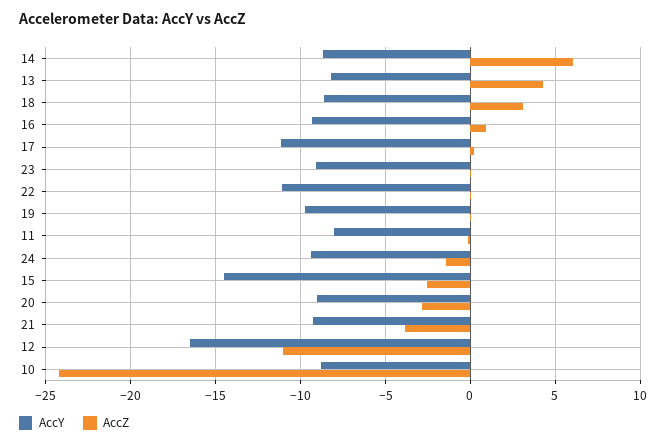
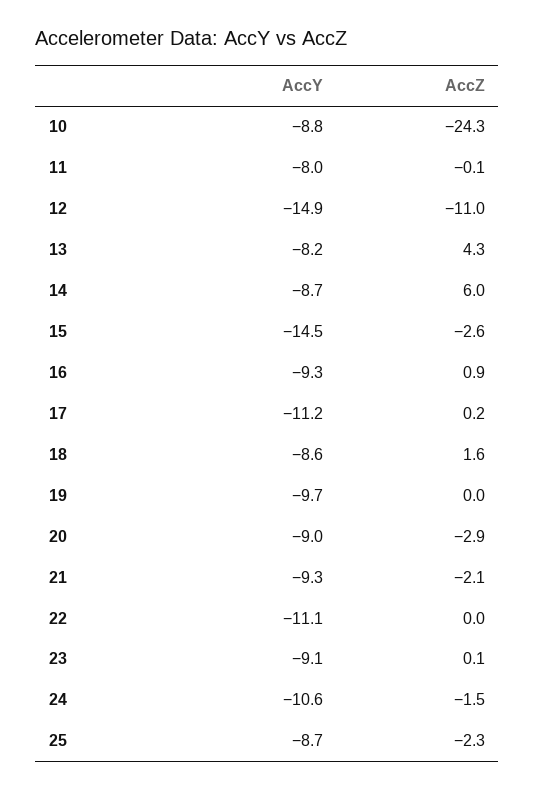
AccZ, 18: 3 -> 1.6
AccY, 24: -9.5 -> -10.6
AccZ, 21: -4 -> -2.1
AccY, 12: -16.5 -> -14.9
AccY, 25: none -> -8.7
AccZ, 25: none -> -2.3

